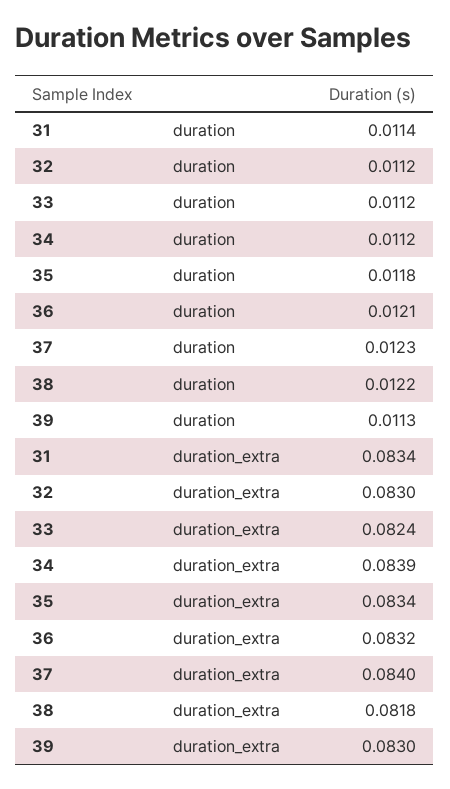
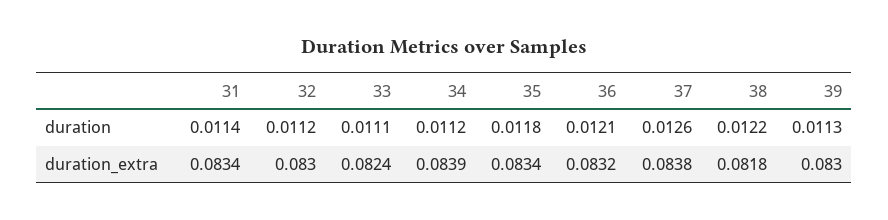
33, duration: 0.0112 -> 0.0111
37, duration: 0.0123 -> 0.0126
37, duration_extra: 0.084 -> 0.0838

